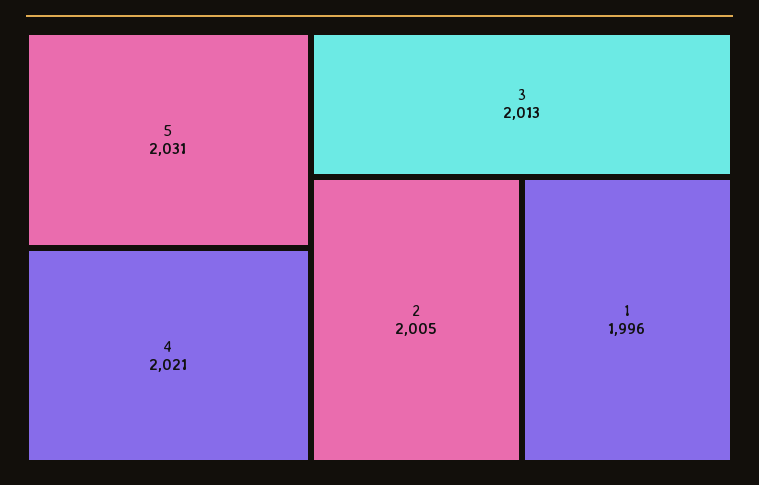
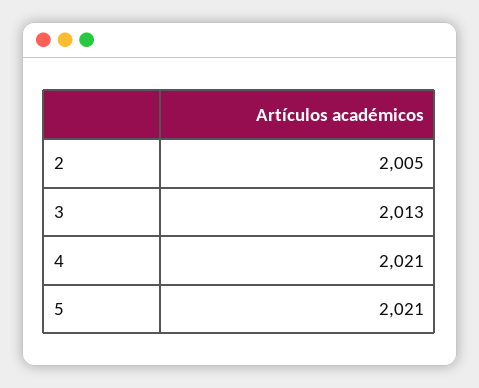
5: 2031 -> 2021
1: 1996 -> none

